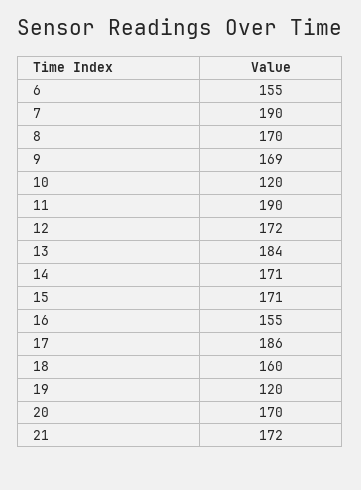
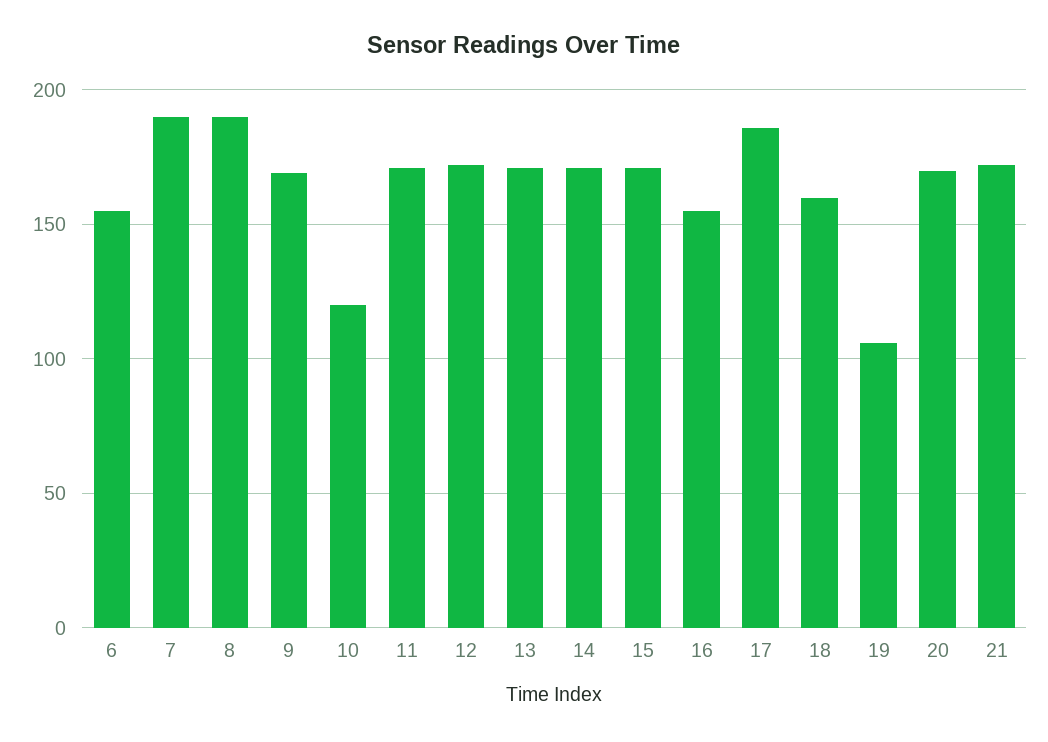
8: 170 -> 190
11: 190 -> 170
13: 184 -> 170
19: 120 -> 105

